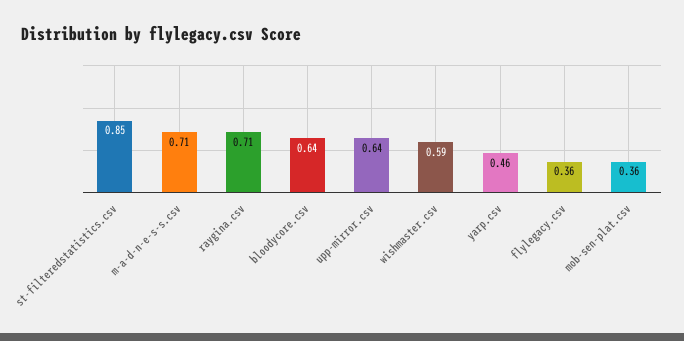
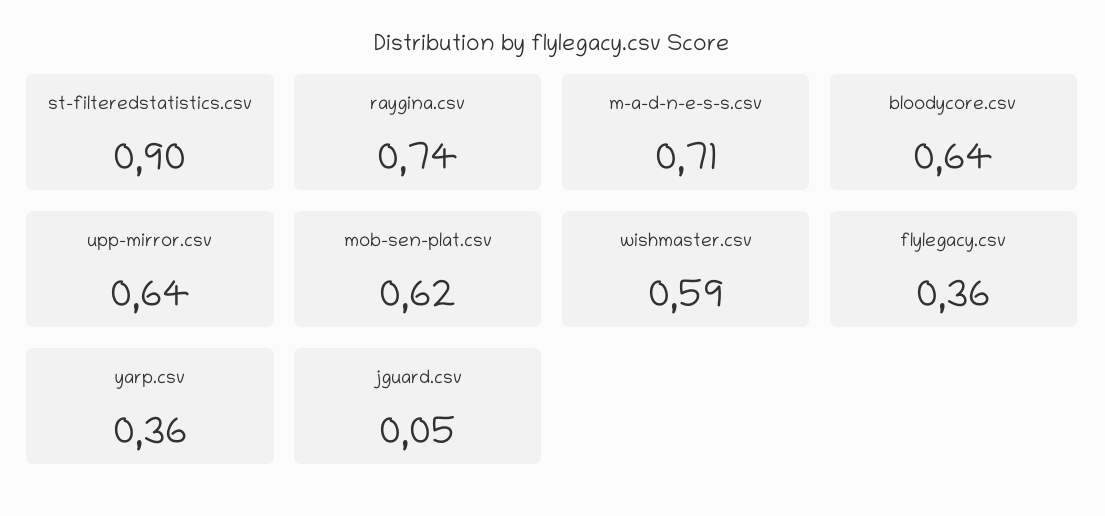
st-filteredstatistics.csv: 0.85 -> 0.9
raygina.csv: 0.71 -> 0.74
yarp.csv: 0.46 -> 0.36
mob-sen-plat.csv: 0.36 -> 0.62
jguard.csv: none -> 0.05

